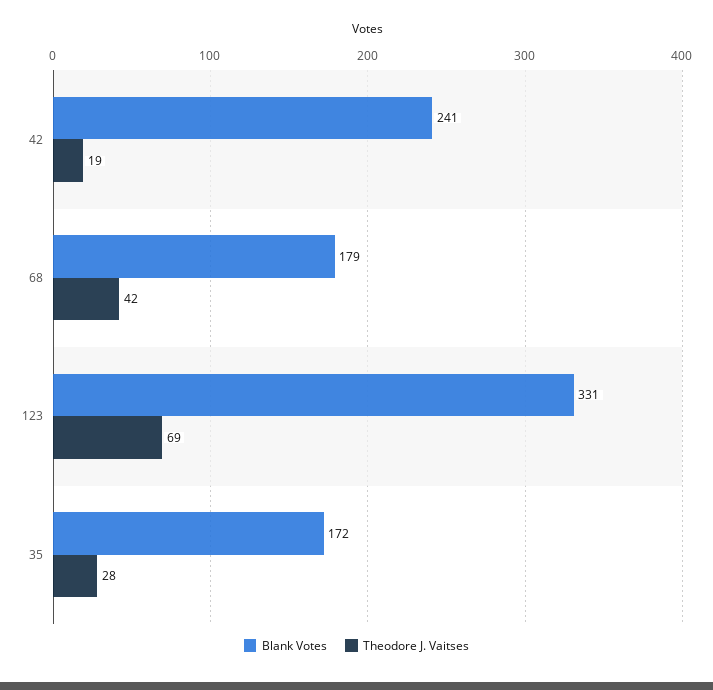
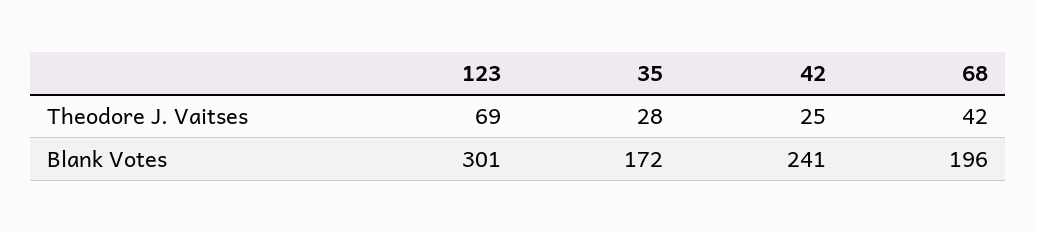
Theodore J. Vaitses, 42: 19 -> 25
Blank Votes, 68: 179 -> 196
Blank Votes, 123: 331 -> 301

